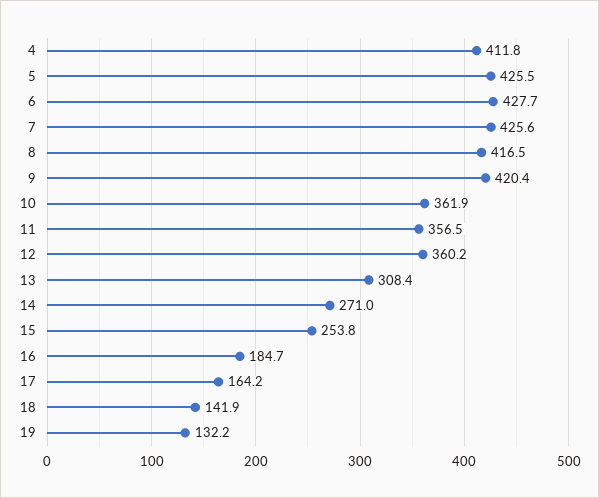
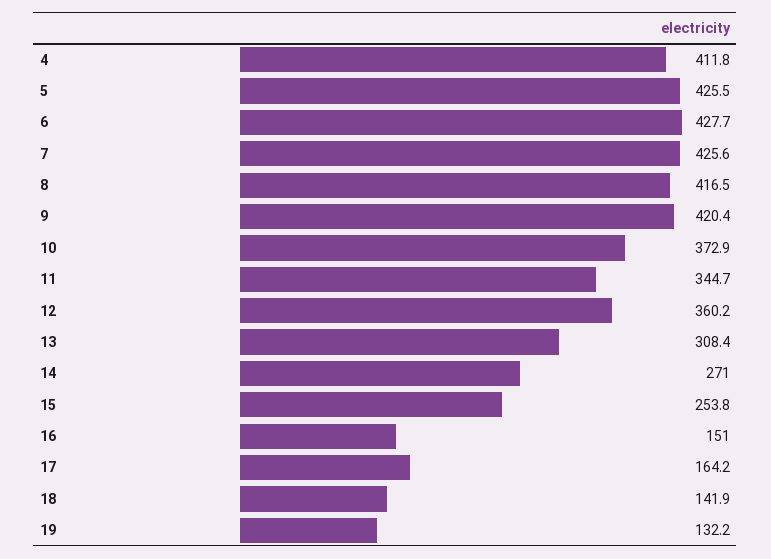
10: 361.9 -> 372.9
11: 356.5 -> 344.7
16: 184.7 -> 151

